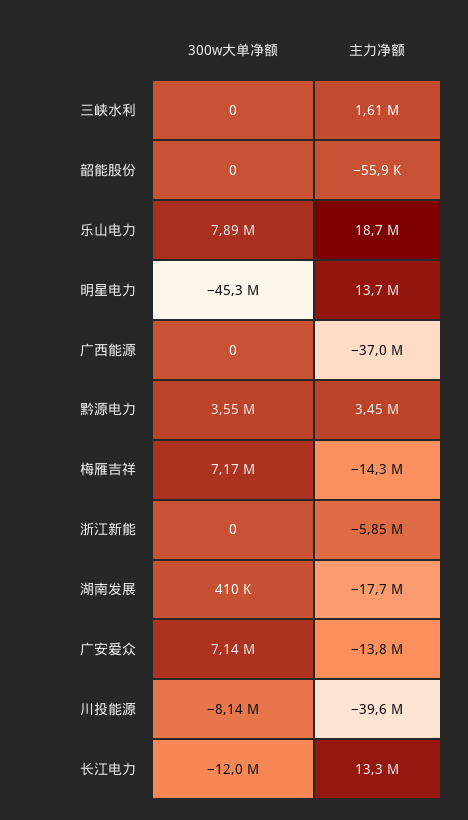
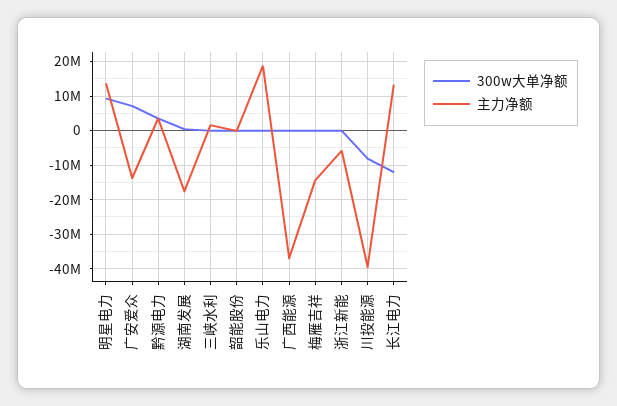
300w大单净额, 乐山电力: 7890000 -> 0
300w大单净额, 明星电力: -45300000 -> 10000000
300w大单净额, 梅雁吉祥: 7170000 -> 0

